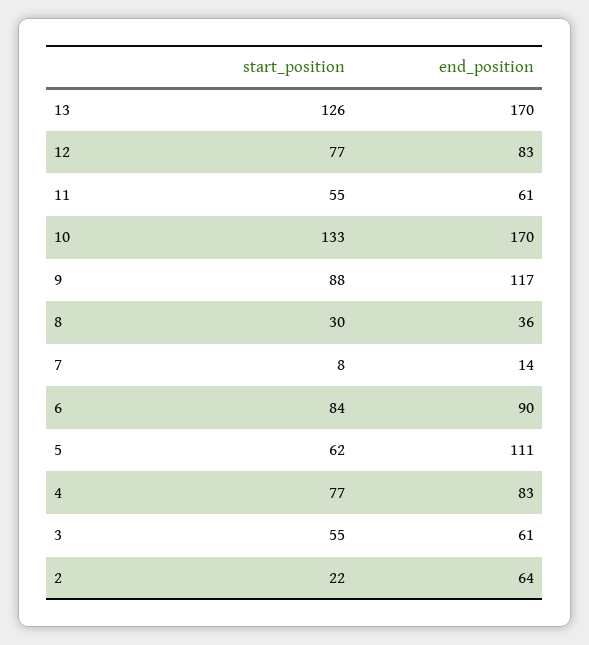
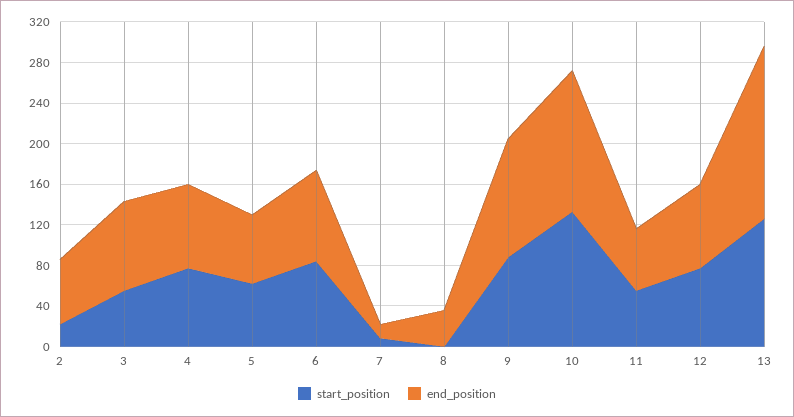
end_position, 10: 170 -> 140
start_position, 8: 30 -> 0
end_position, 5: 111 -> 70
end_position, 3: 61 -> 90

